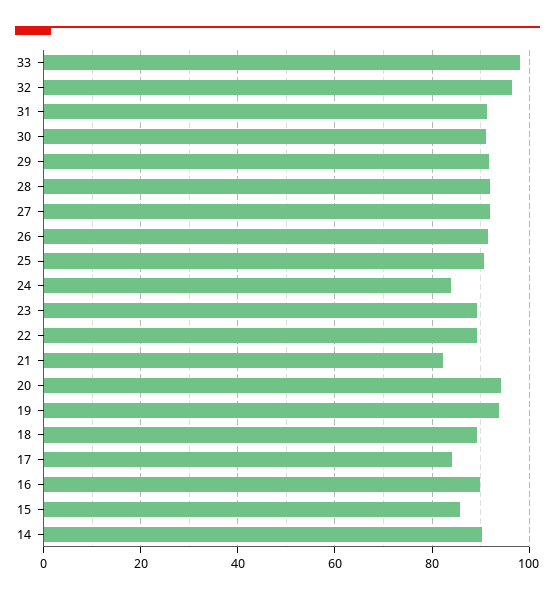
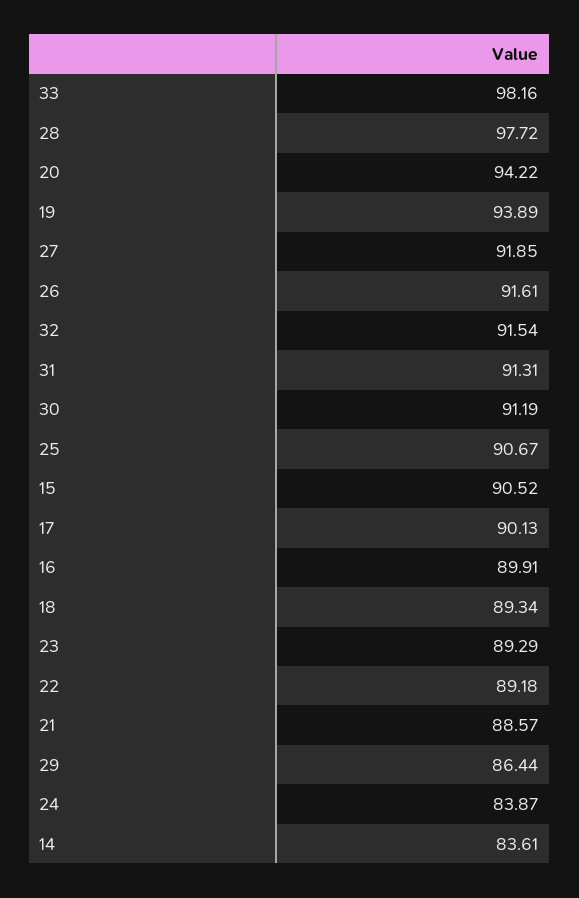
32: 96 -> 91.54
29: 92 -> 86.44
28: 92 -> 97.72
21: 82 -> 88.57
17: 84 -> 90.13
15: 86 -> 90.52
14: 90 -> 83.61

